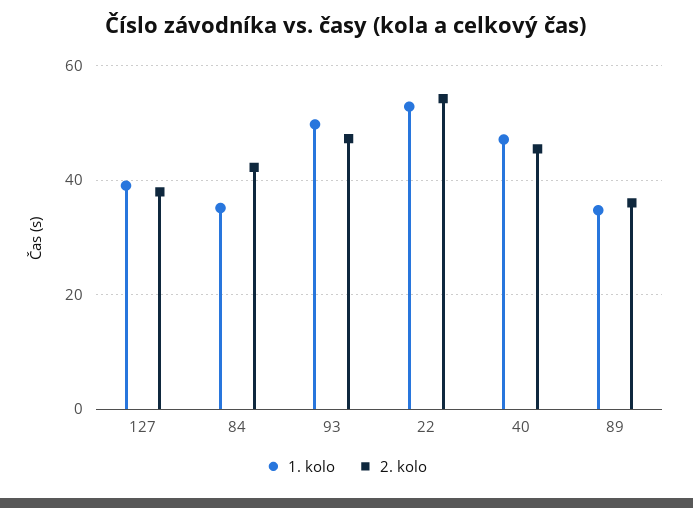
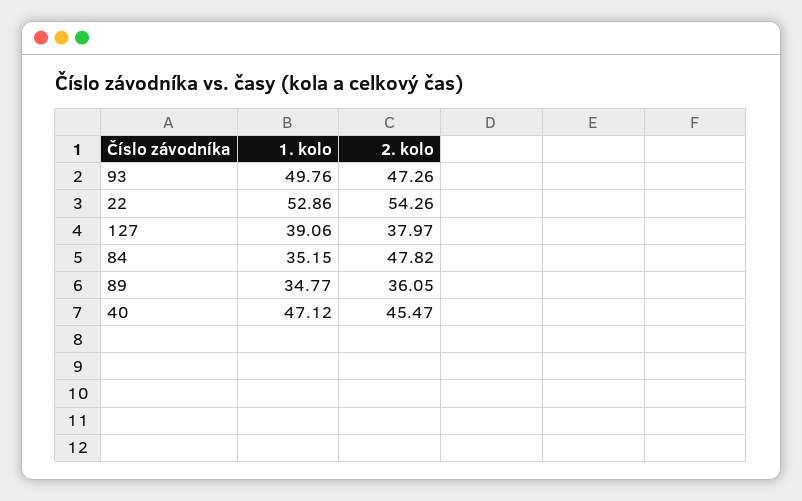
2. kolo, 84: 42 -> 47.82

